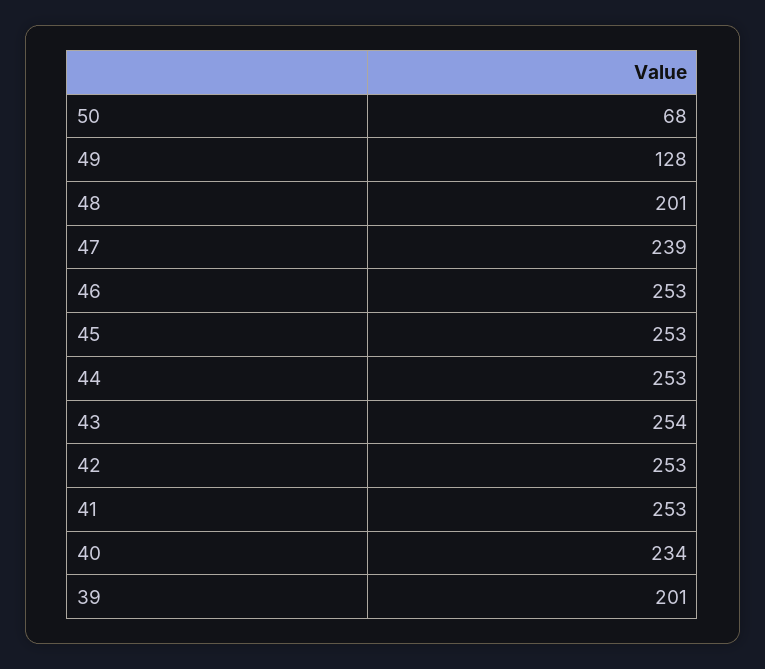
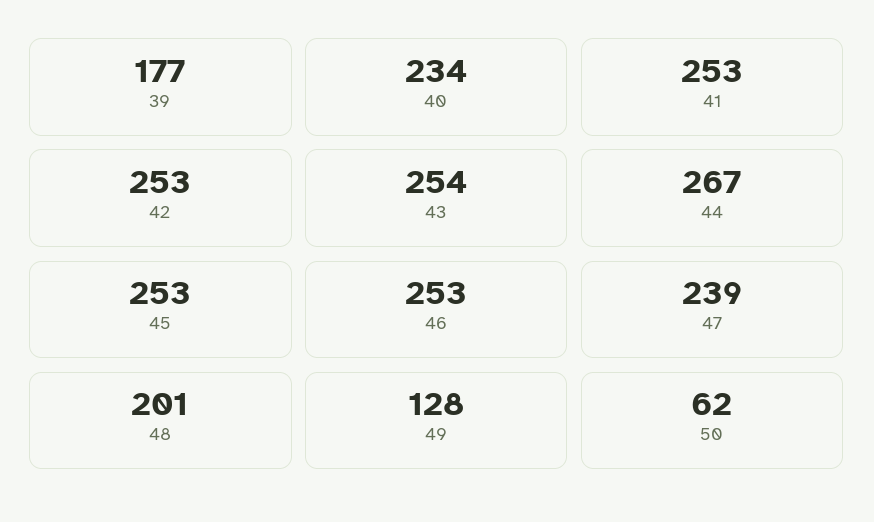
50: 68 -> 62
44: 253 -> 267
39: 201 -> 177

